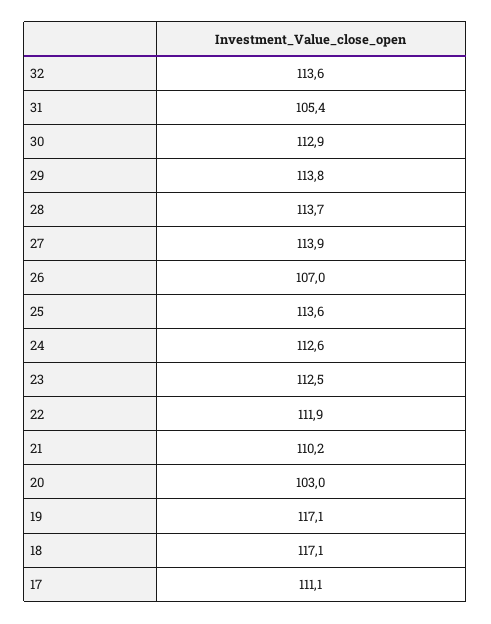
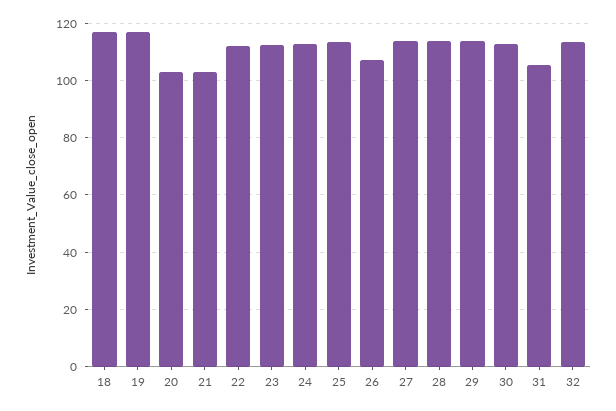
21: 110.2 -> 102.5
17: 111.1 -> none

